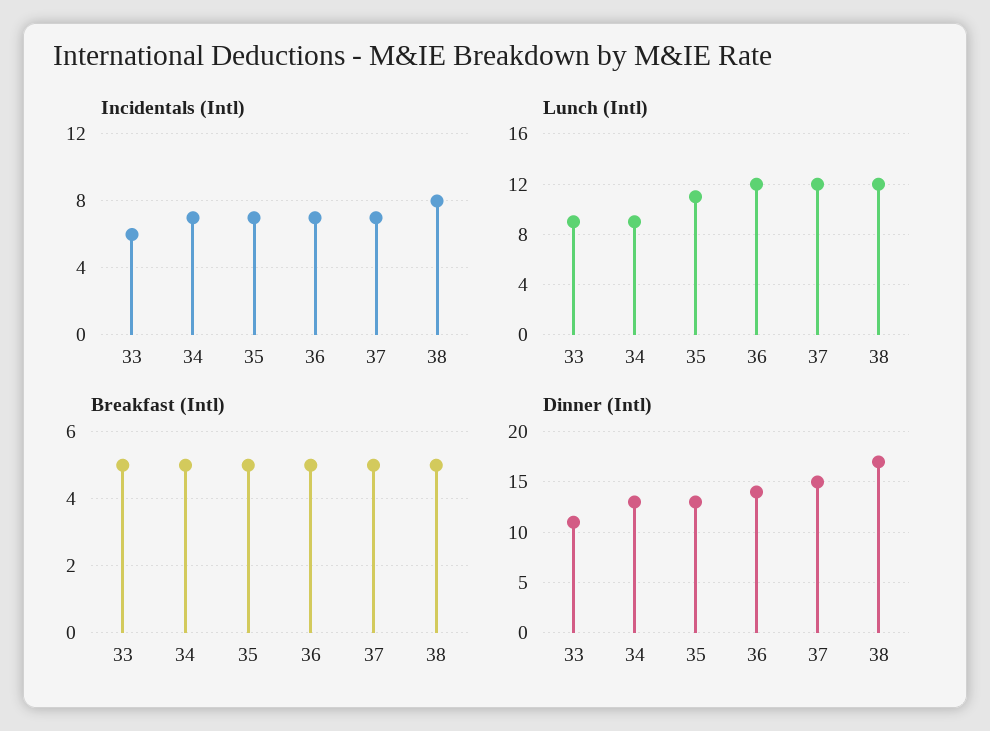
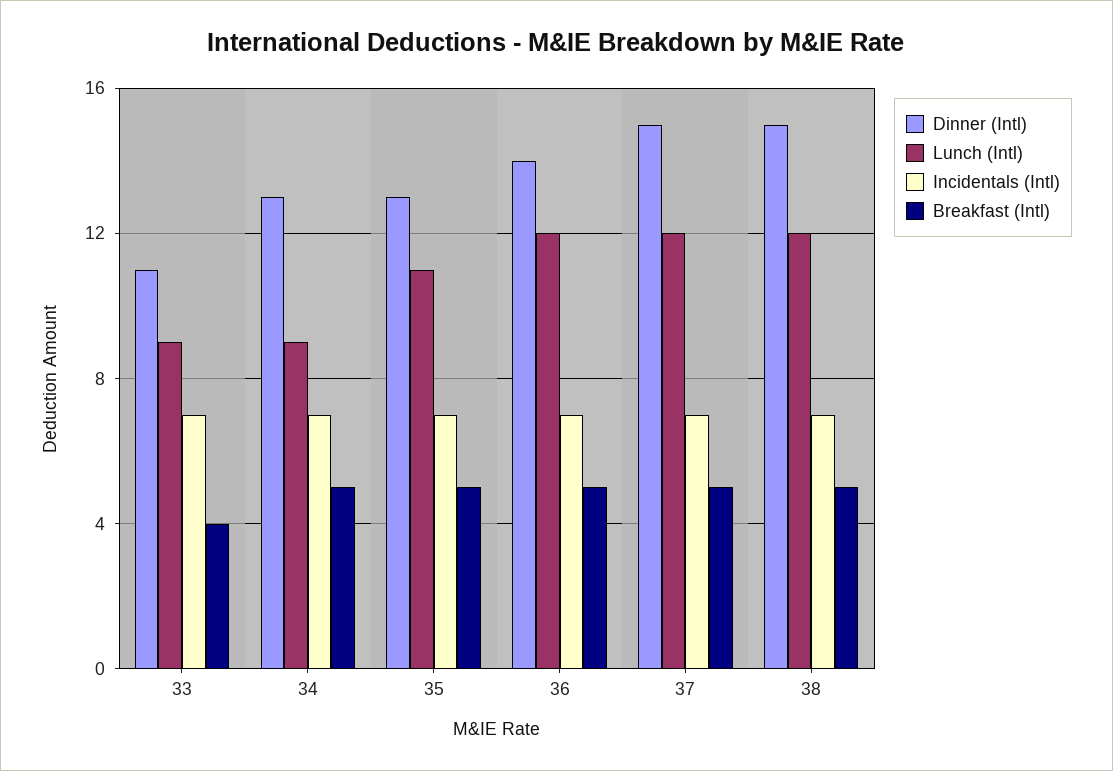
Incidentals (Intl), 33: 6 -> 7
Incidentals (Intl), 38: 8 -> 7
Breakfast (Intl), 33: 5 -> 4
Dinner (Intl), 38: 17 -> 15

